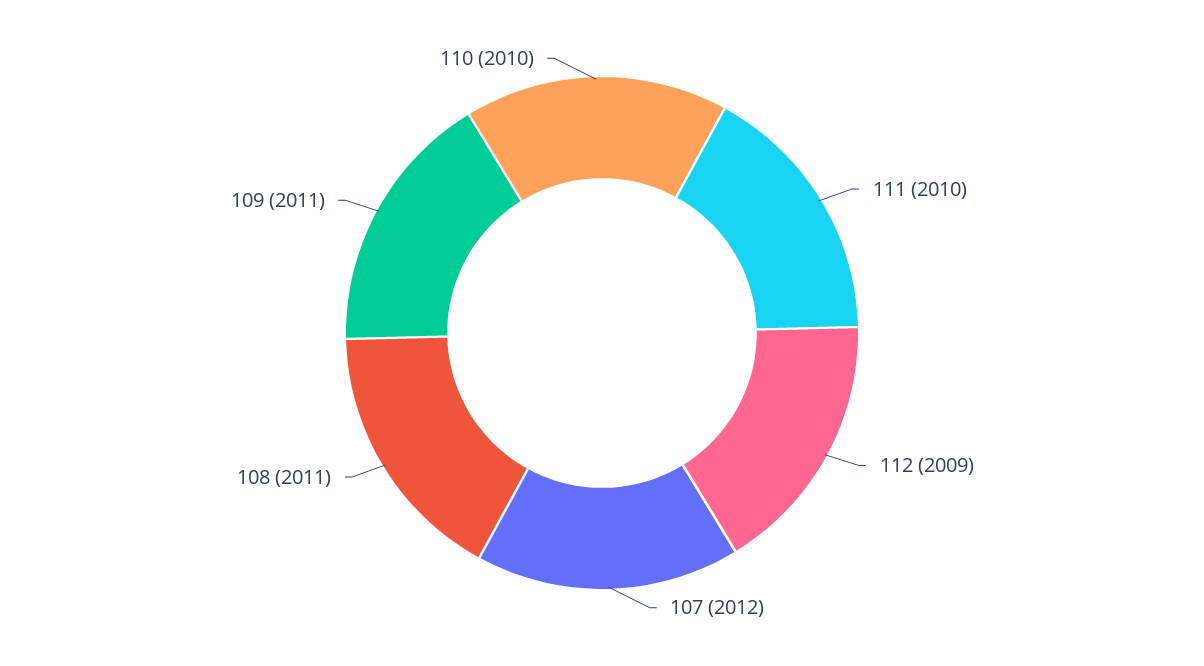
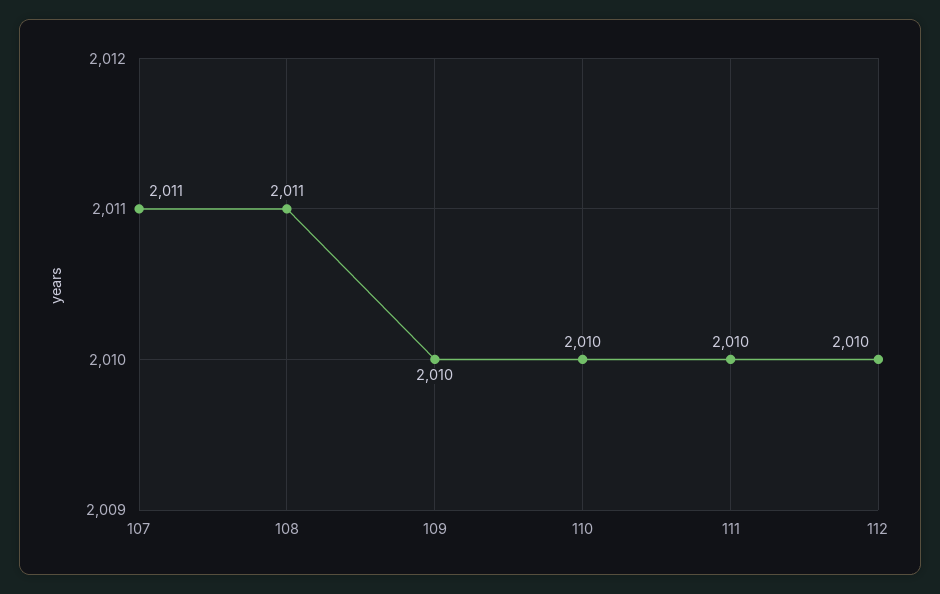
112: 2009 -> 2010
107: 2012 -> 2011
109: 2011 -> 2010

